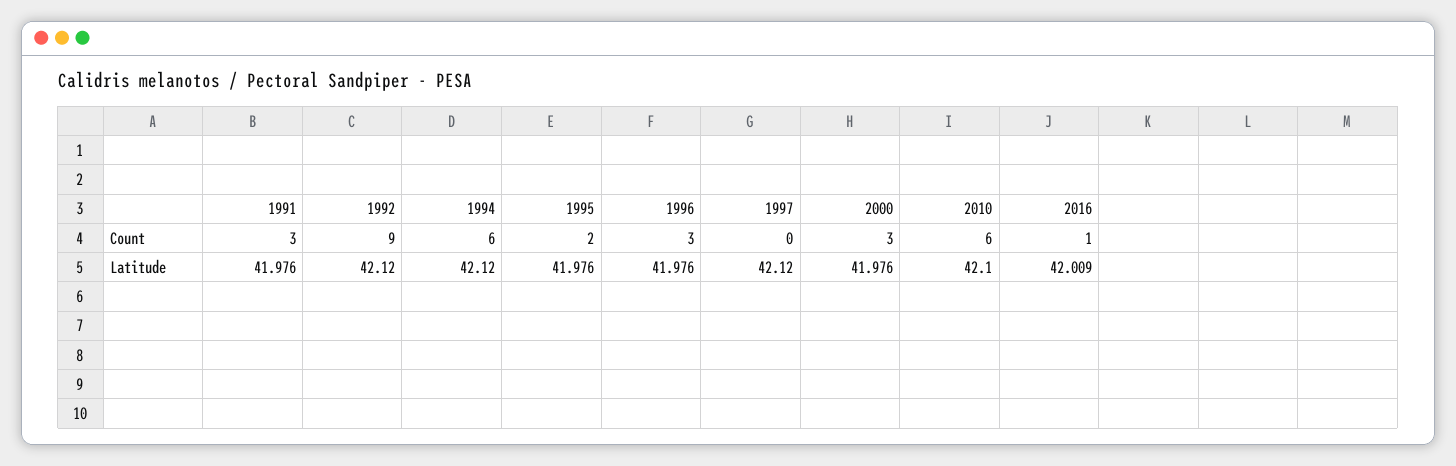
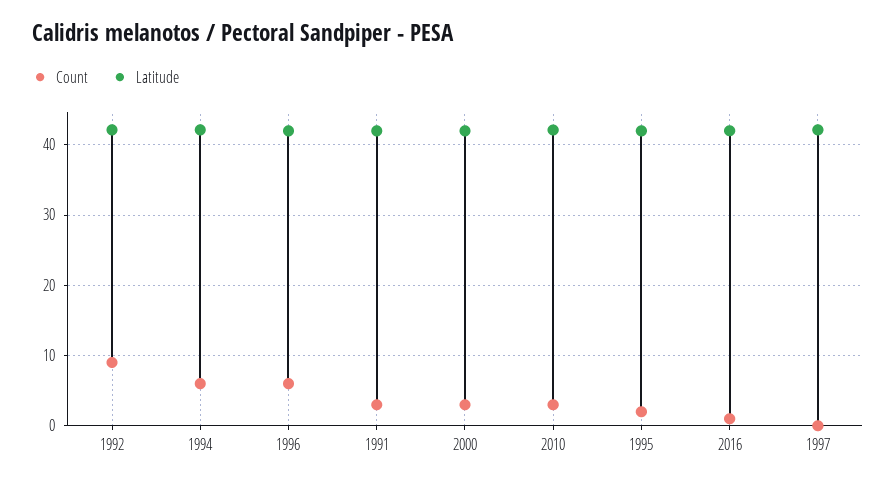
Count, 1996: 3 -> 6
Count, 2010: 6 -> 3

